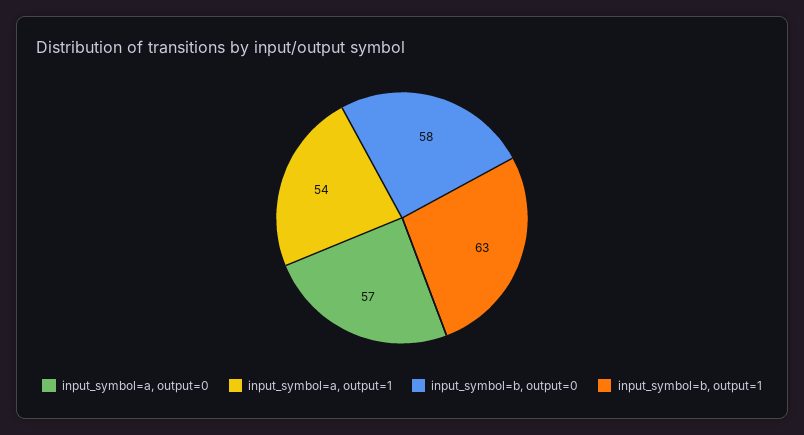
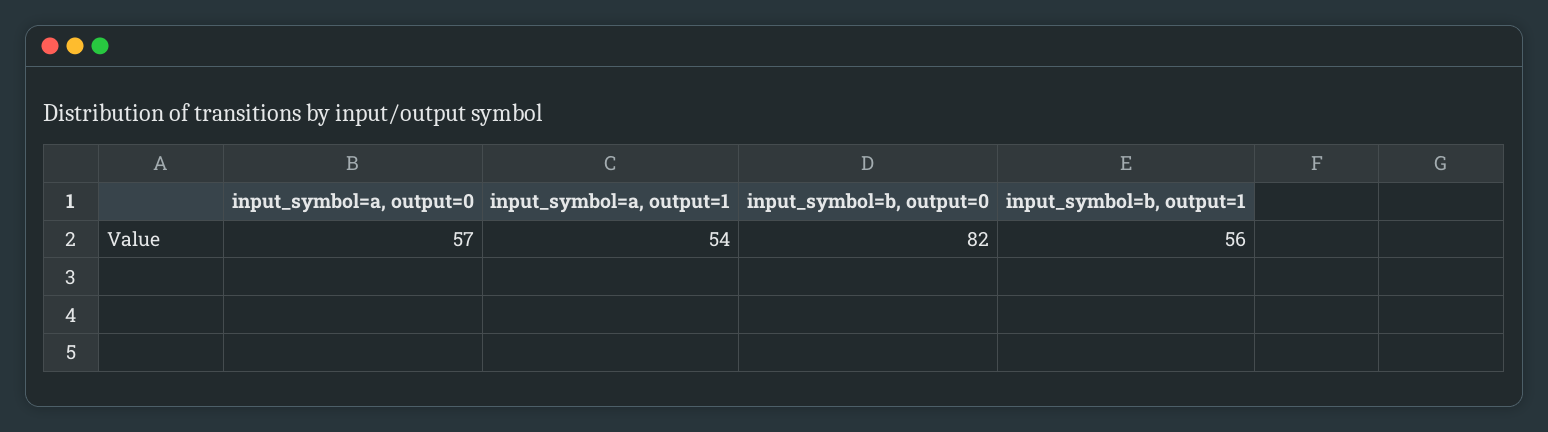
input_symbol=b, output=0: 58 -> 82
input_symbol=b, output=1: 63 -> 56

